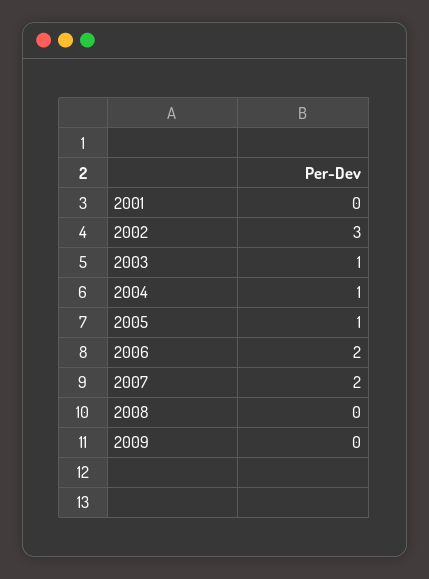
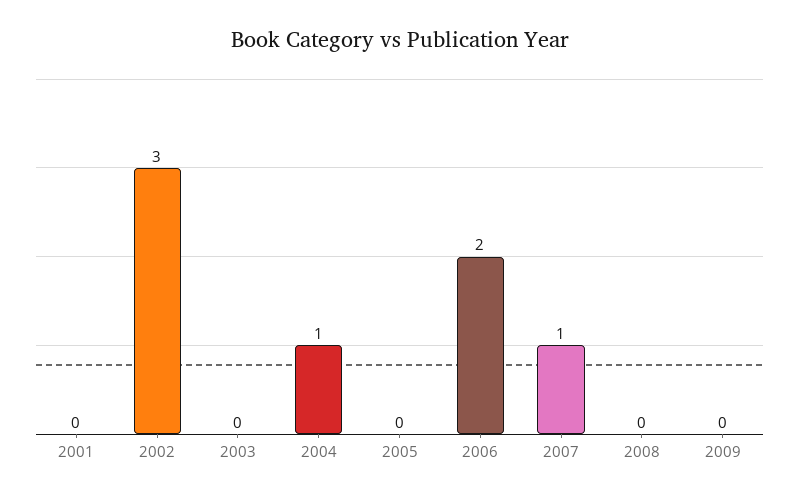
2003: 1 -> 0
2005: 1 -> 0
2007: 2 -> 1

